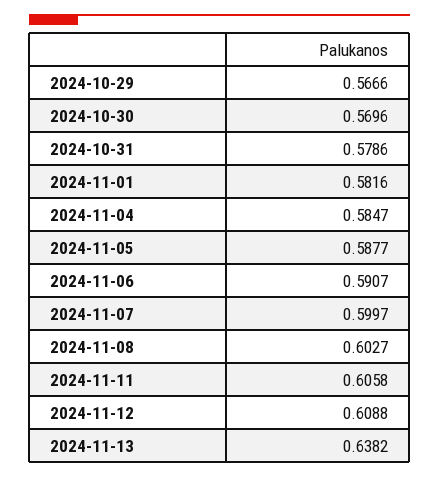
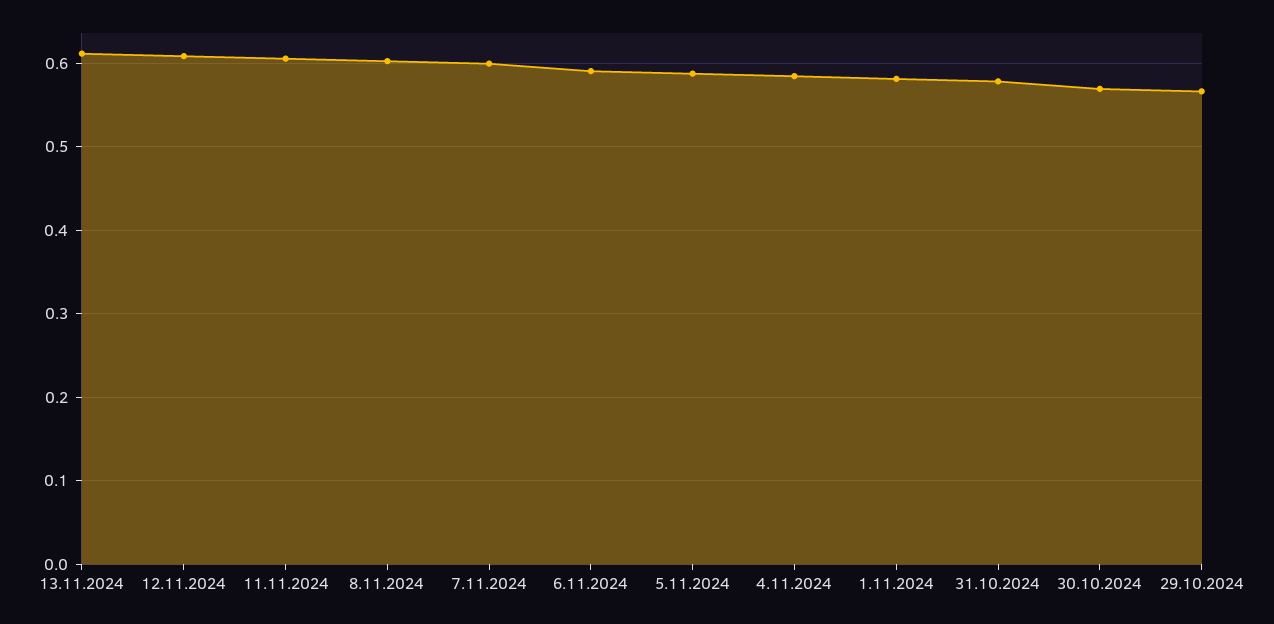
2024-11-13: 0.6382 -> 0.61

